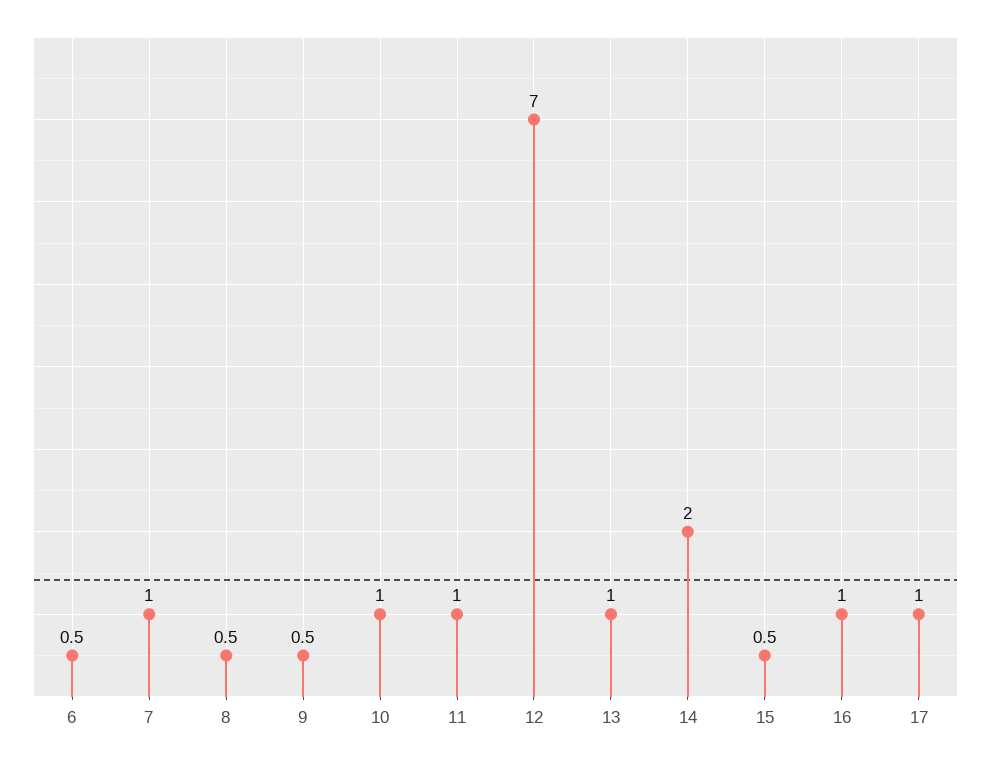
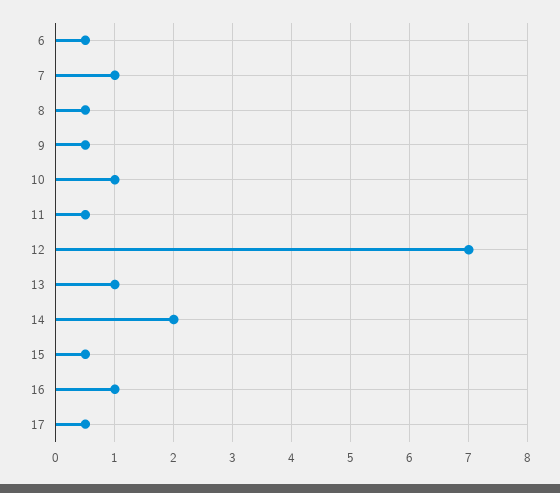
11: 1 -> 0.5
17: 1 -> 0.5

